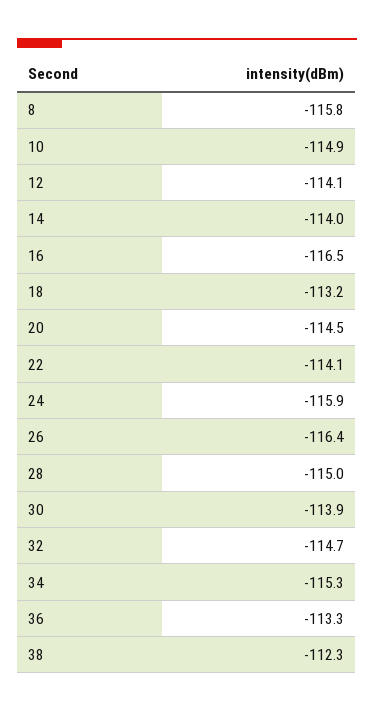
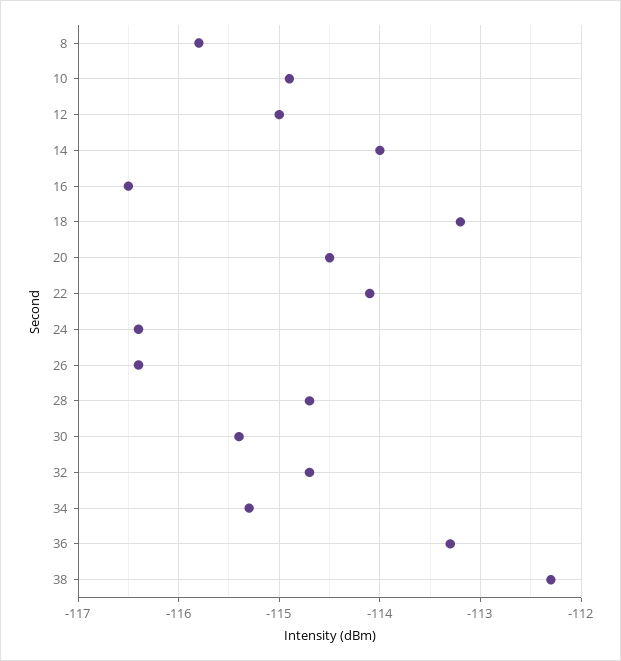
12: -114.1 -> -115
24: -115.9 -> -116.4
28: -115 -> -114.7
30: -113.9 -> -115.4

